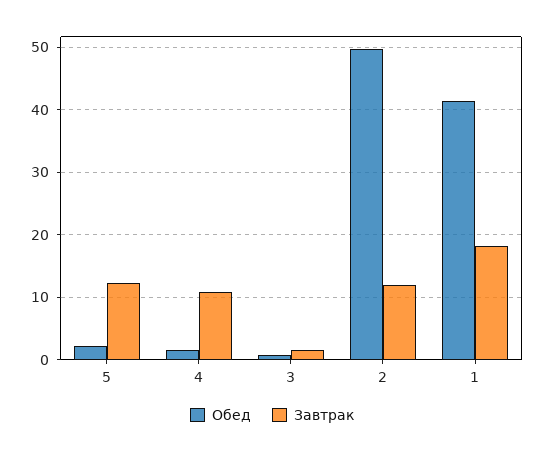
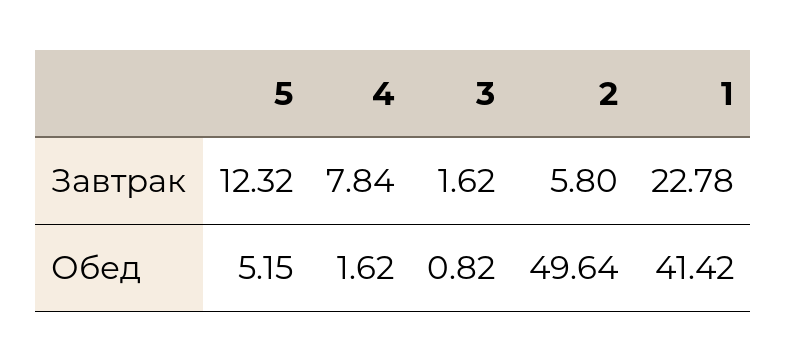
Обед, 5: 2 -> 5.15
Завтрак, 4: 11 -> 7.84
Завтрак, 2: 12 -> 5.8
Завтрак, 1: 18 -> 22.78

